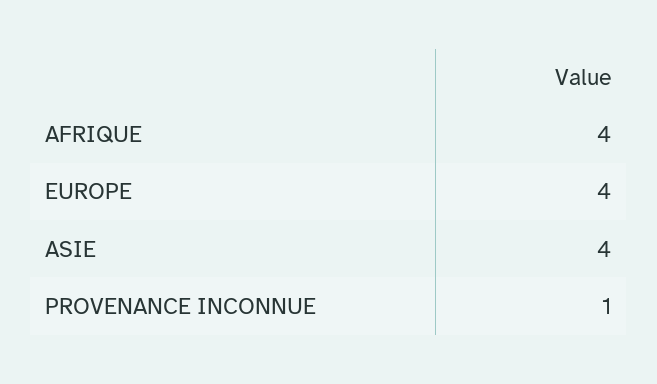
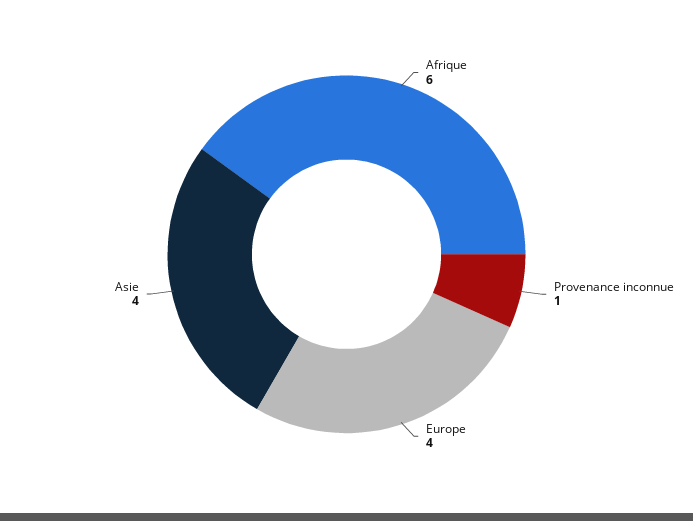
AFRIQUE: 4 -> 6

